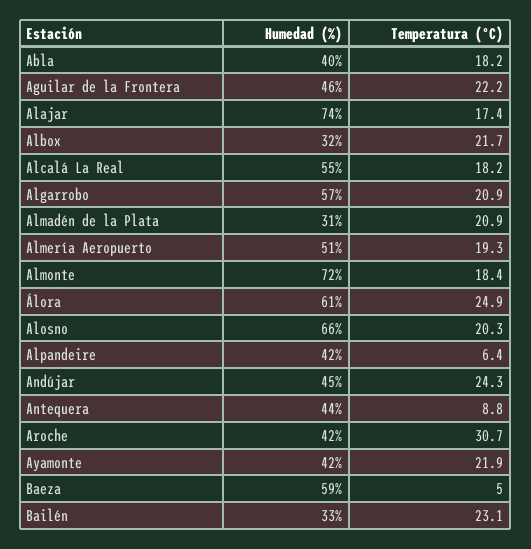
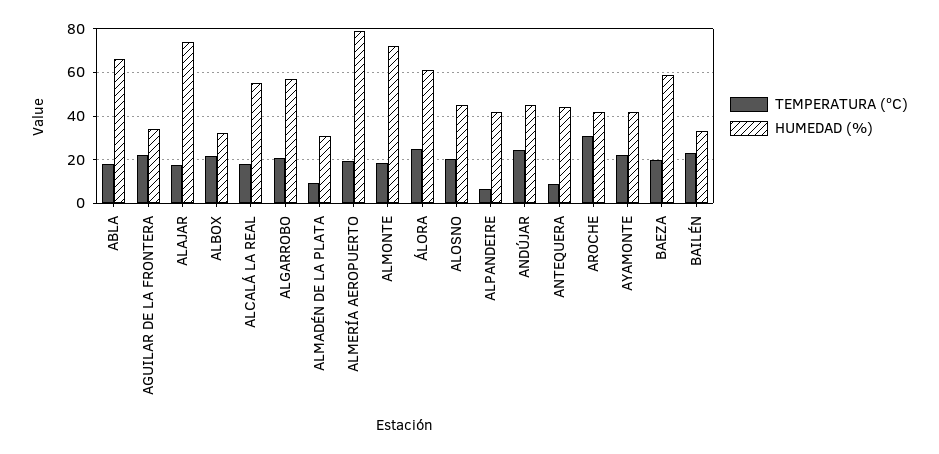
Humedad (%), Abla: 40 -> 65
Humedad (%), Aguilar de la Frontera: 46 -> 35
Temperatura (ºC), Almadén de la Plata: 20.9 -> 10
Humedad (%), Almería Aeropuerto: 51 -> 80
Humedad (%), Alosno: 66 -> 45
Temperatura (ºC), Baeza: 5 -> 20

